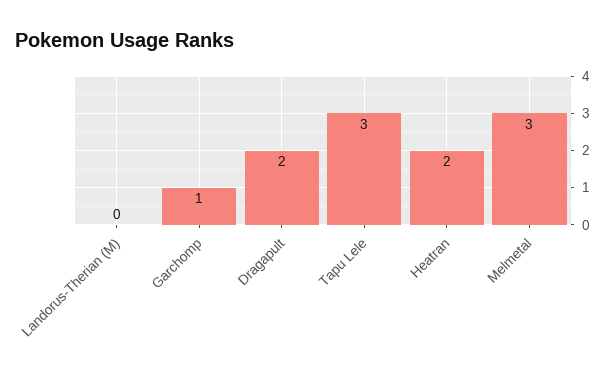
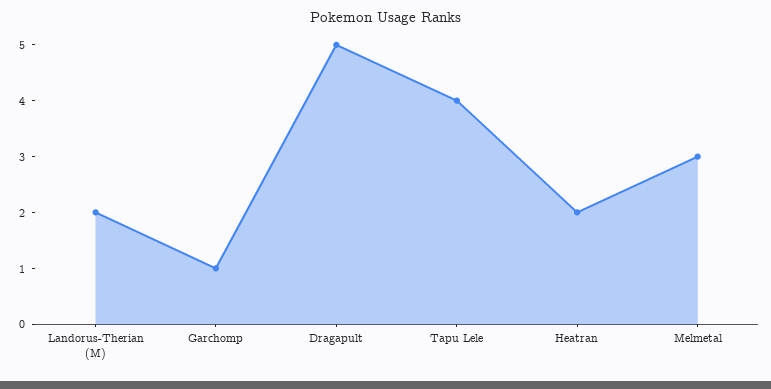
Landorus-Therian (M): 0 -> 2
Dragapult: 2 -> 5
Tapu Lele: 3 -> 4

